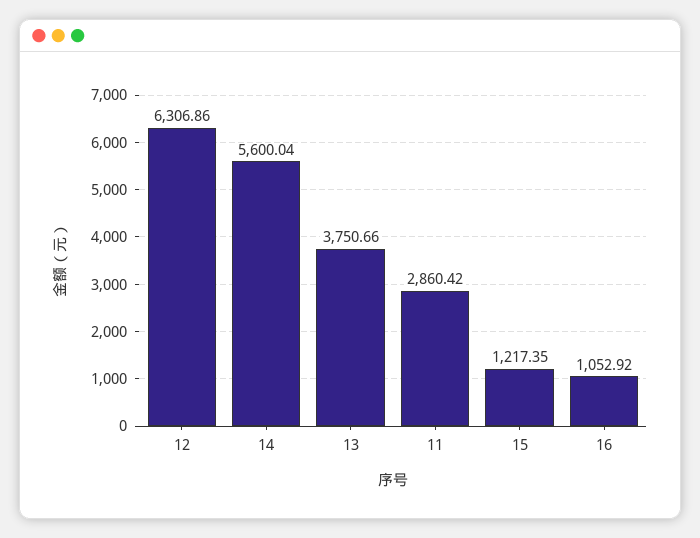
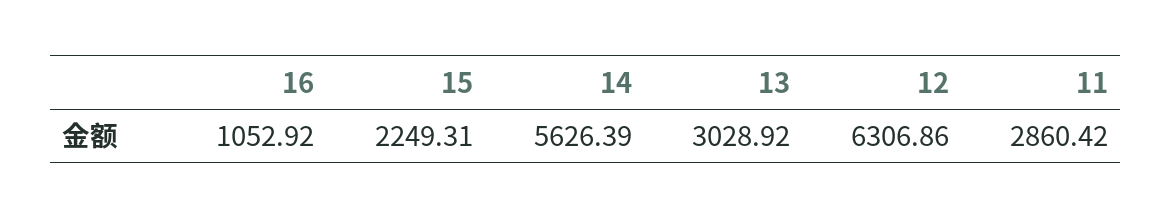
14: 5600.04 -> 5626.39
13: 3750.66 -> 3028.92
15: 1217.35 -> 2249.31

